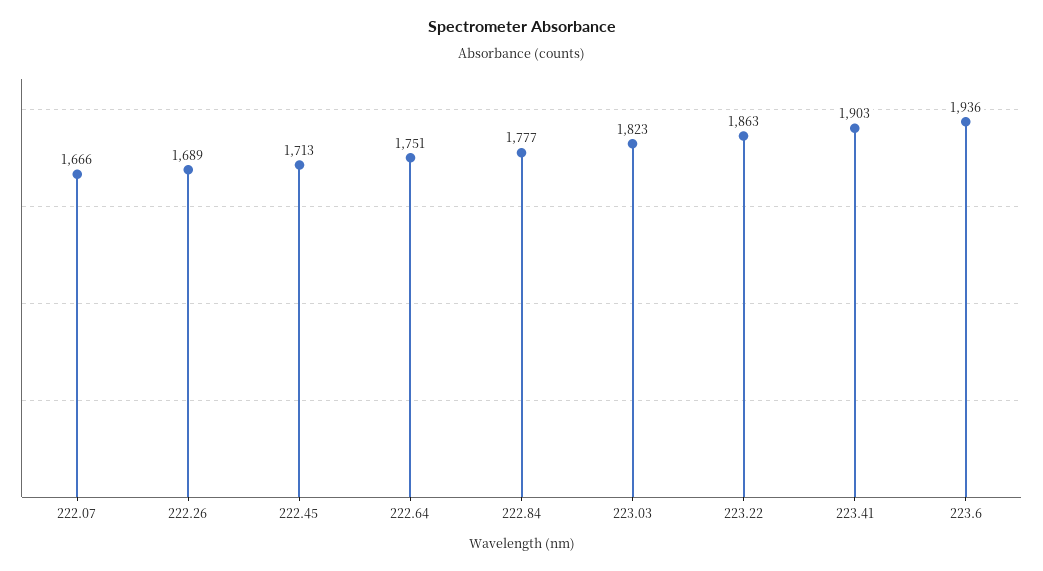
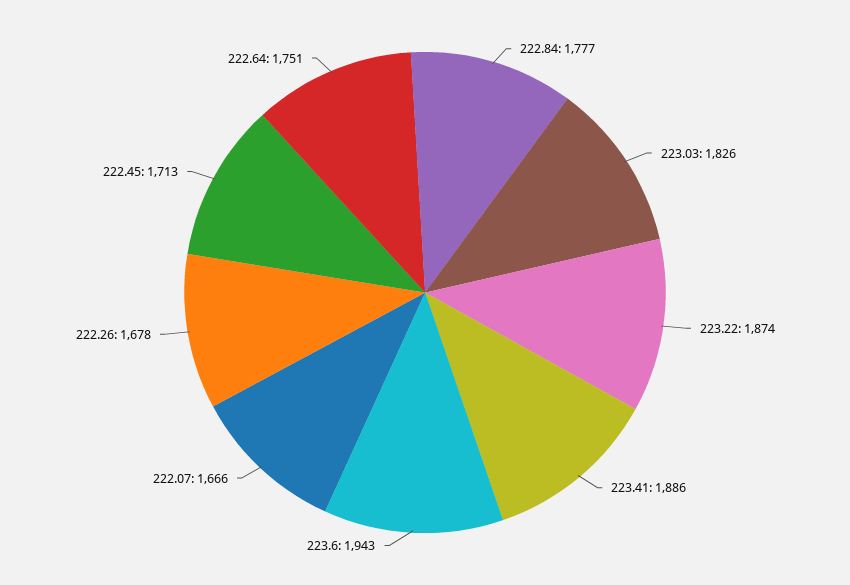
222.26: 1689 -> 1678
223.03: 1823 -> 1826
223.22: 1863 -> 1874
223.41: 1903 -> 1886
223.6: 1936 -> 1943

